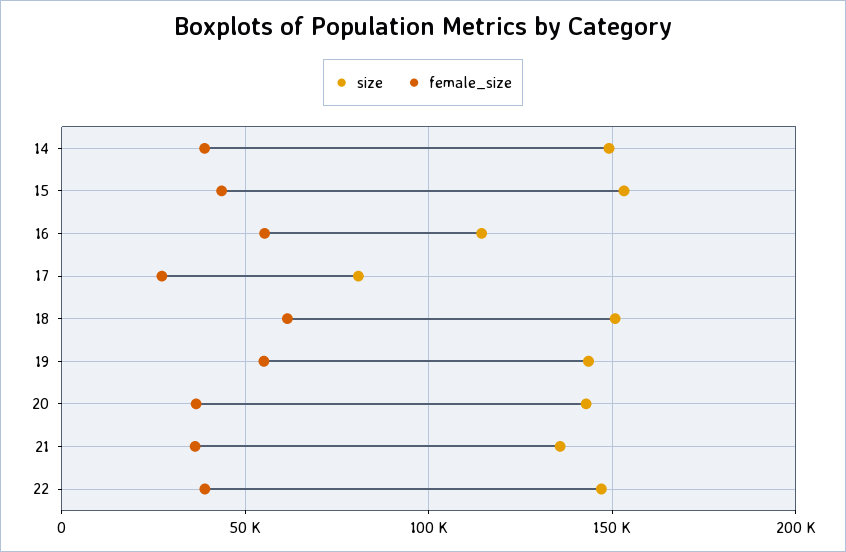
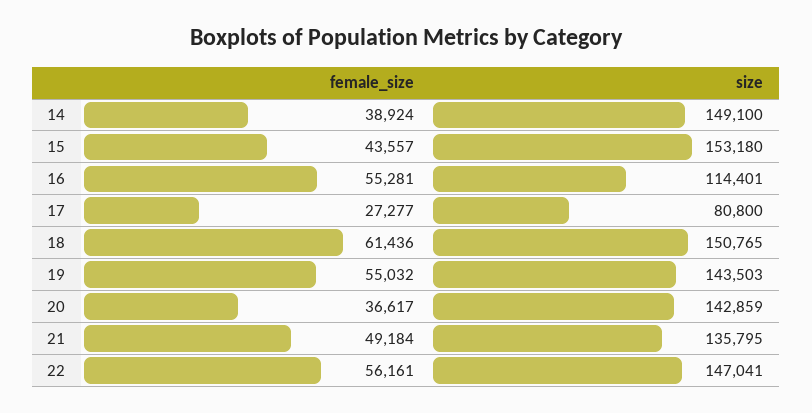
female_size, 21: 35000 -> 49184
female_size, 22: 40000 -> 56161

